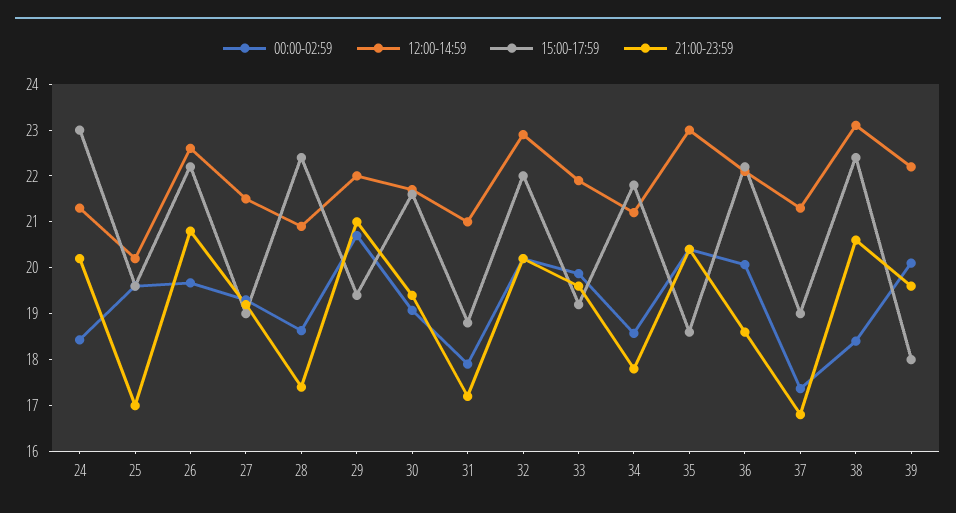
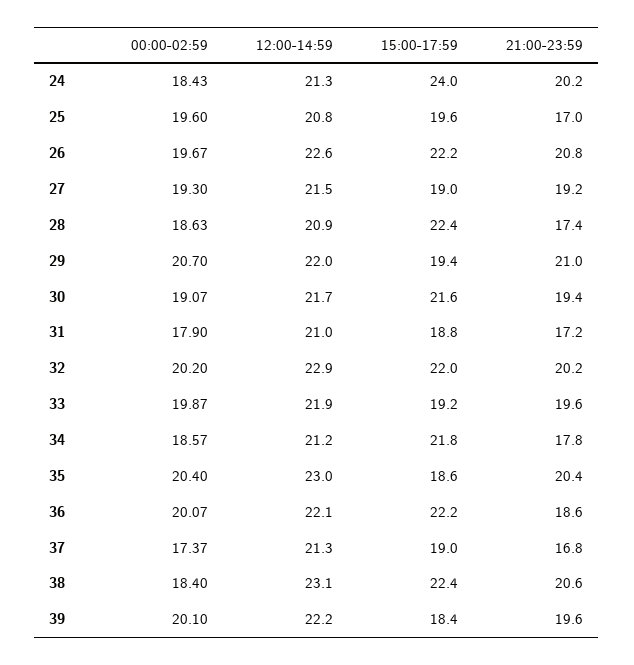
15:00-17:59, 24: 23 -> 24
12:00-14:59, 25: 20.2 -> 20.8
15:00-17:59, 39: 18 -> 18.4

